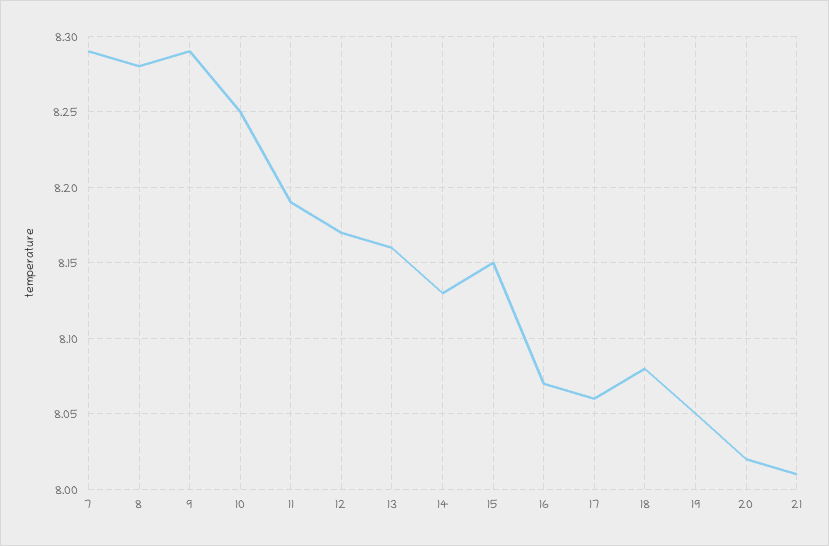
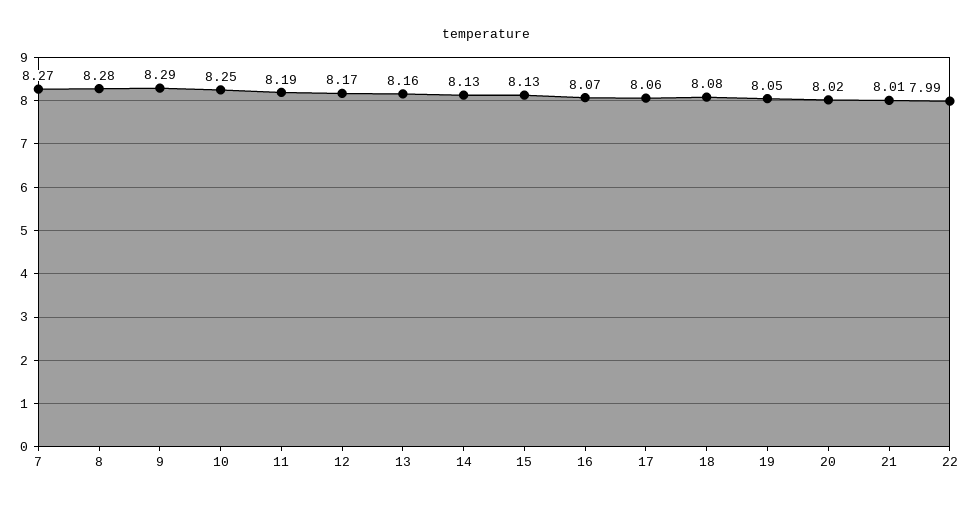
7: 8.29 -> 8.27
15: 8.15 -> 8.13
22: none -> 7.99

